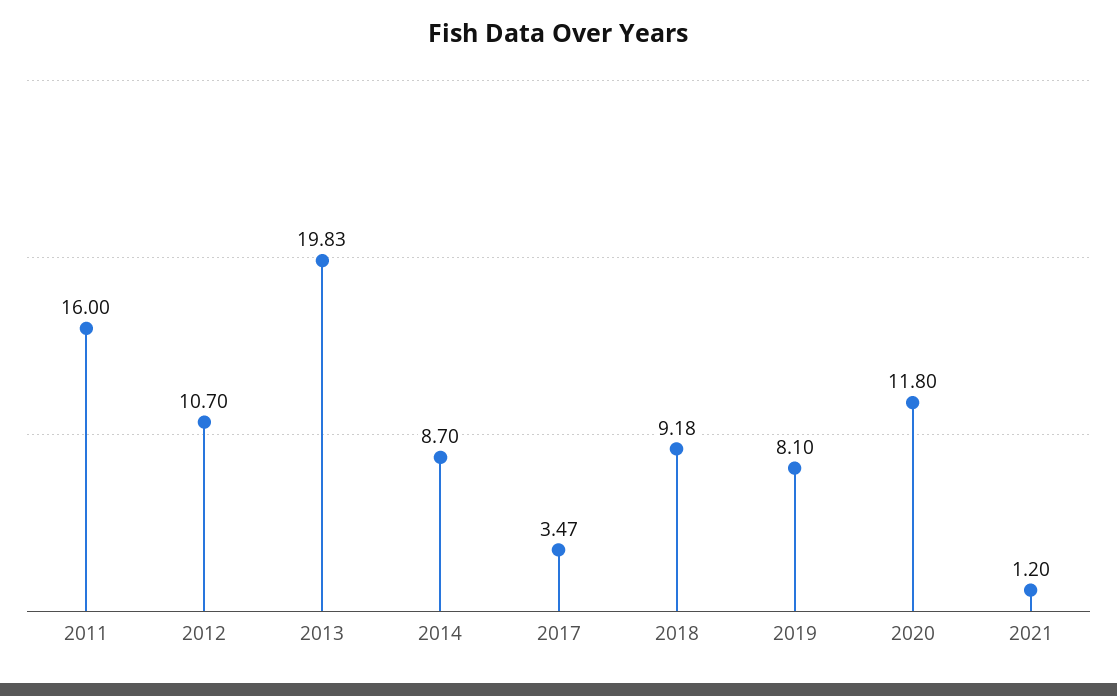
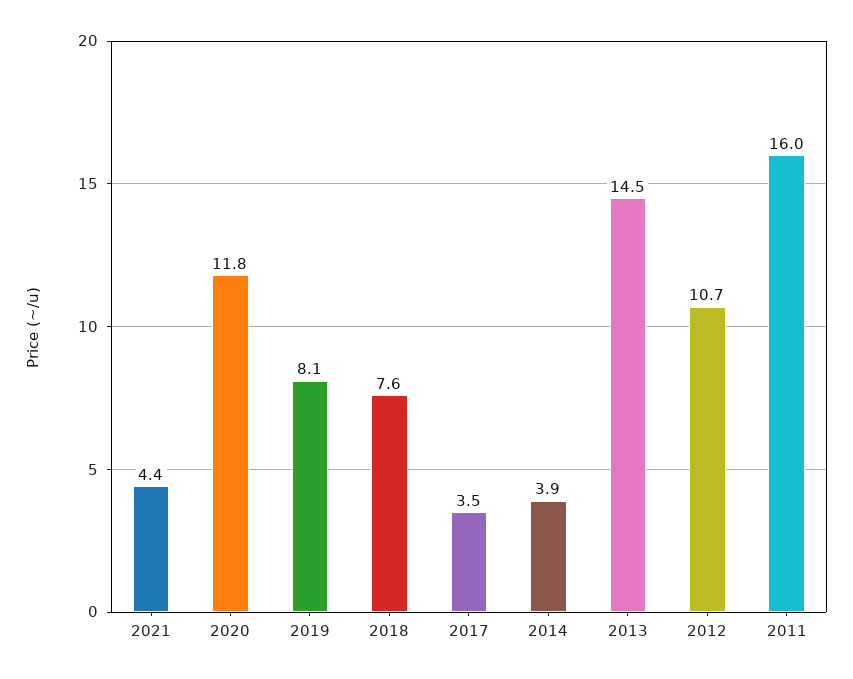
2013: 19.83 -> 14.5
2014: 8.7 -> 3.9
2018: 9.18 -> 7.6
2021: 1.2 -> 4.4

